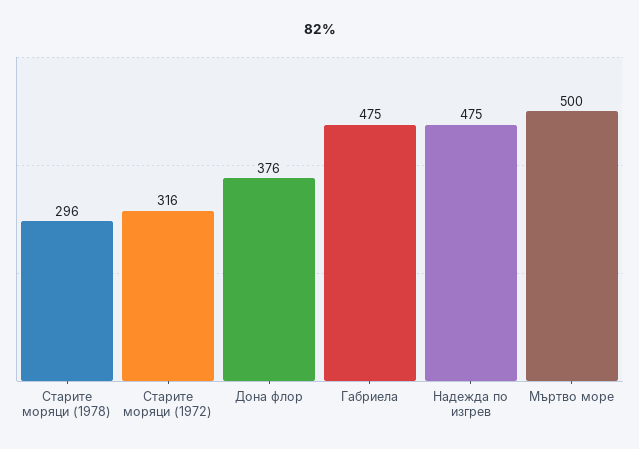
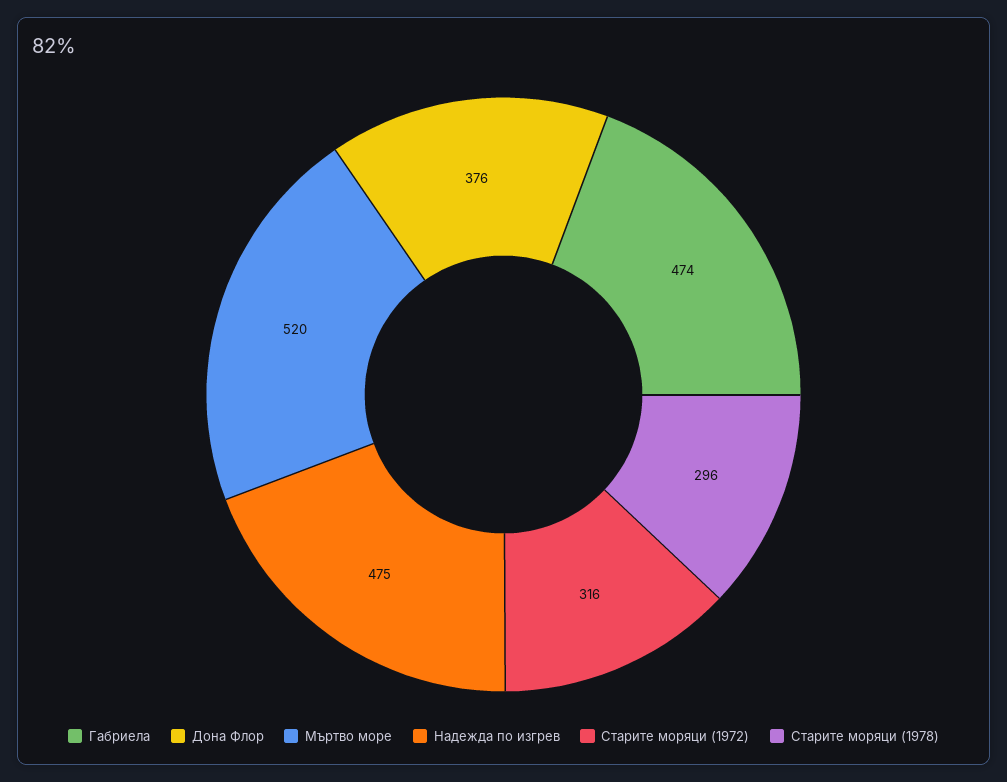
Габриела: 475 -> 474
Мъртво море: 500 -> 520

